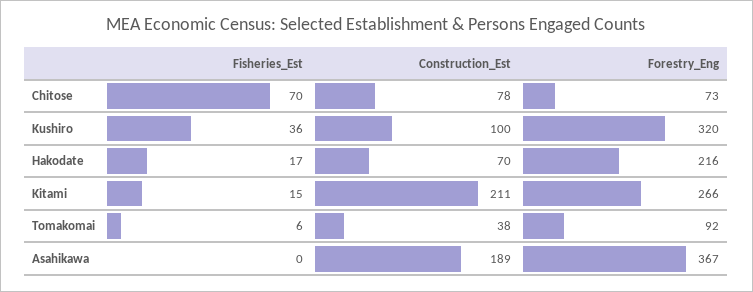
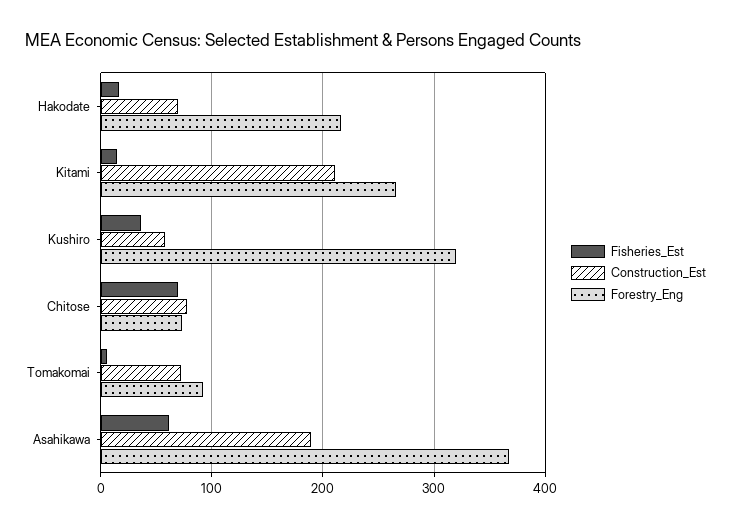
Construction_Est, Kushiro: 100 -> 60
Construction_Est, Tomakomai: 38 -> 70
Fisheries_Est, Asahikawa: 0 -> 60

